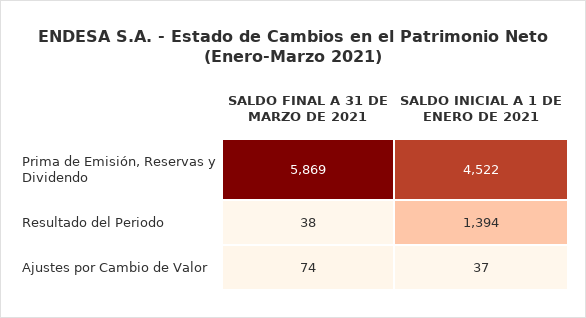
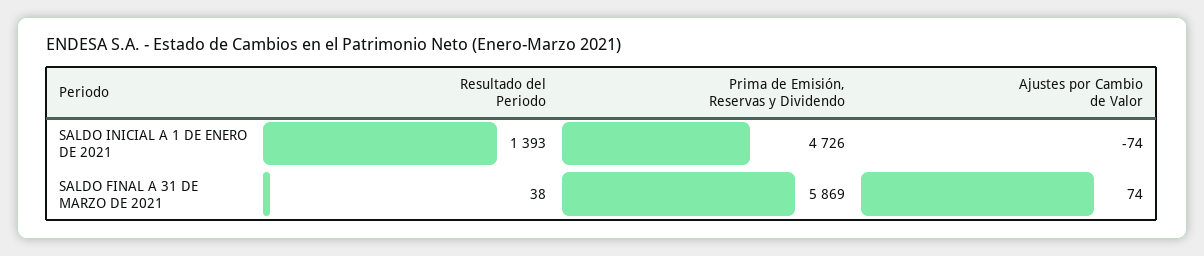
SALDO INICIAL A 1 DE ENERO DE 2021, Prima de Emisión, Reservas y Dividendo: 4522 -> 4726
SALDO INICIAL A 1 DE ENERO DE 2021, Resultado del Periodo: 1394 -> 1393
SALDO INICIAL A 1 DE ENERO DE 2021, Ajustes por Cambio de Valor: 37 -> -74

